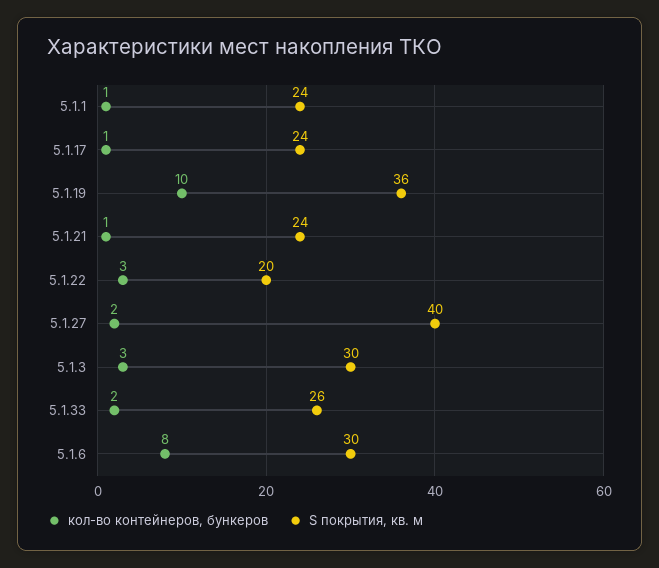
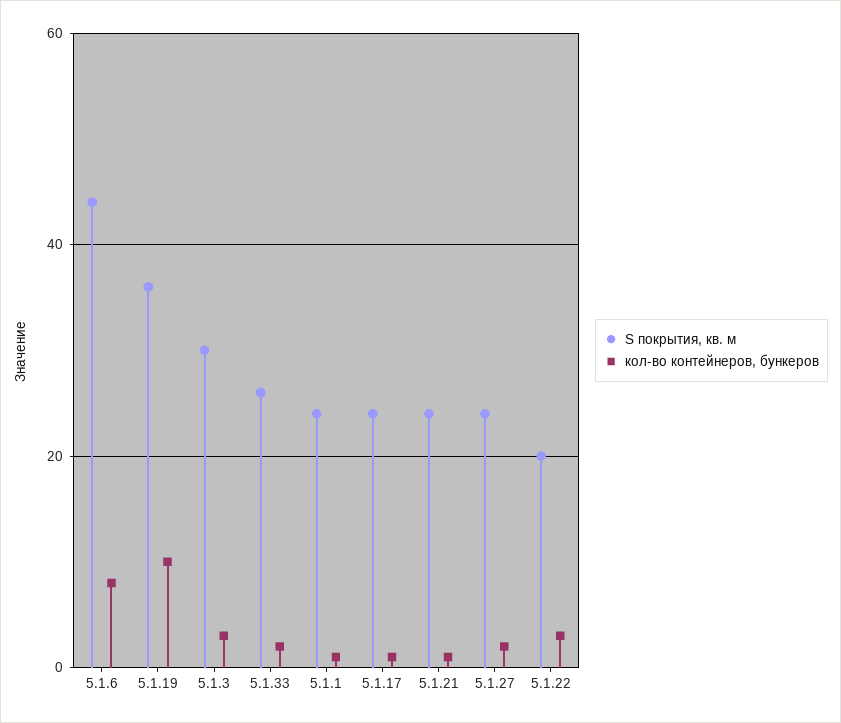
S покрытия, кв. м, 5.1.27: 40 -> 25
S покрытия, кв. м, 5.1.6: 30 -> 45

